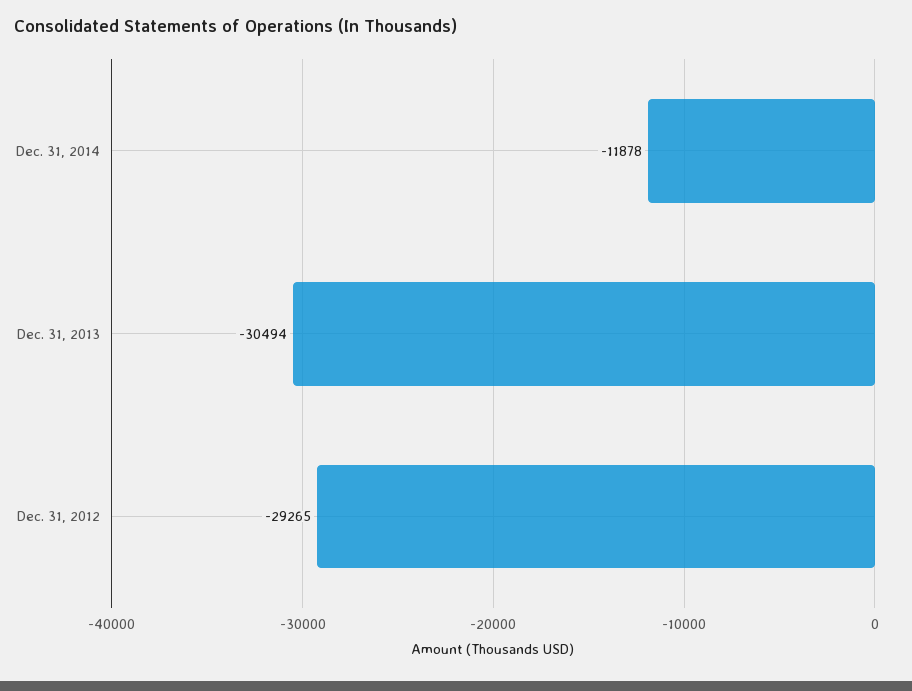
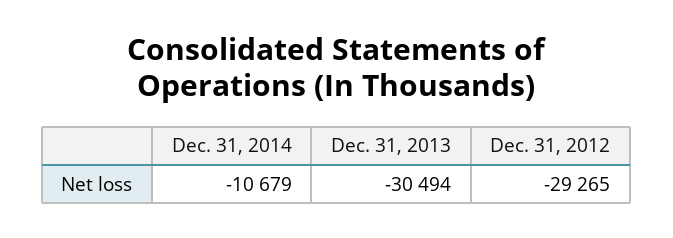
Dec. 31, 2014: -11878 -> -10679

